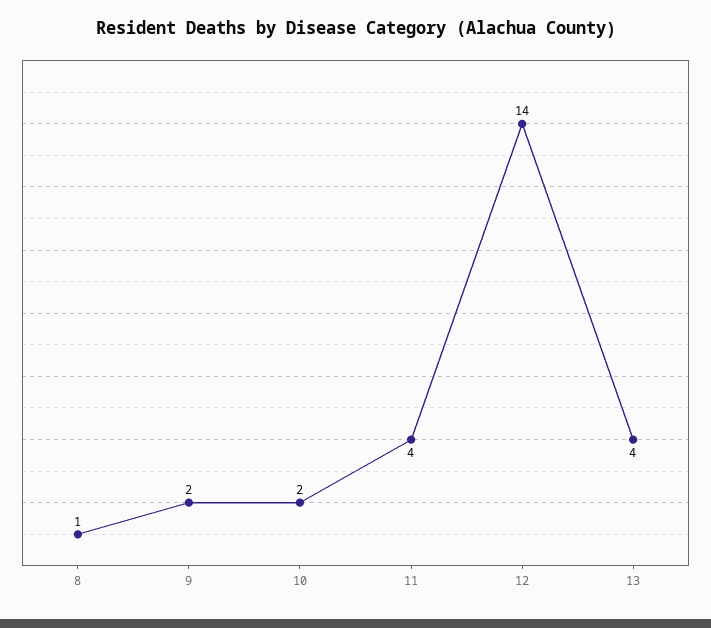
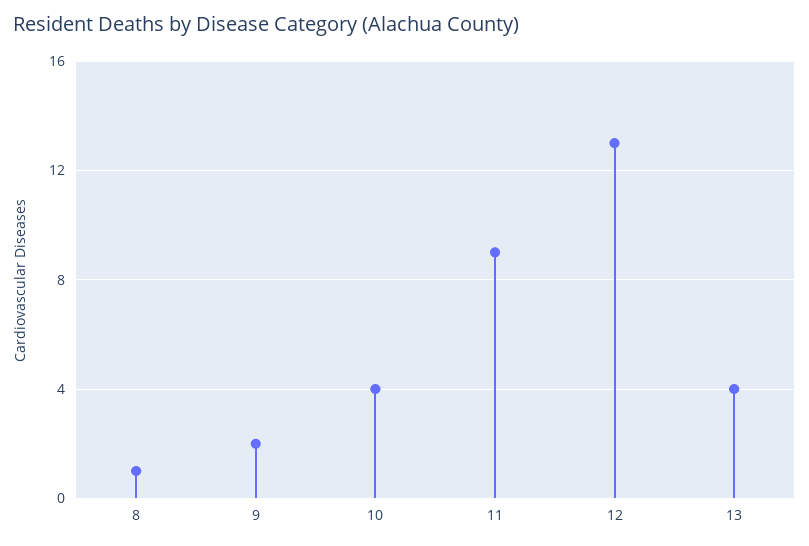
10: 2 -> 4
11: 4 -> 9
12: 14 -> 13

